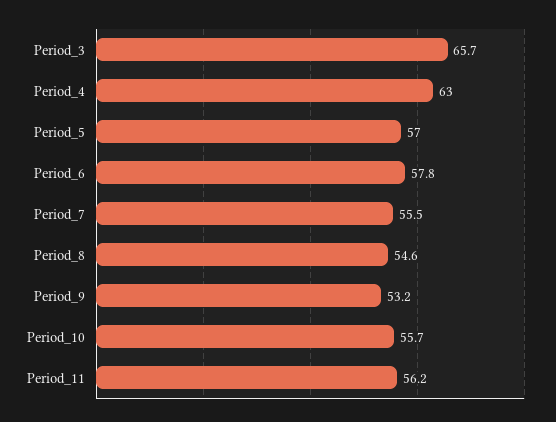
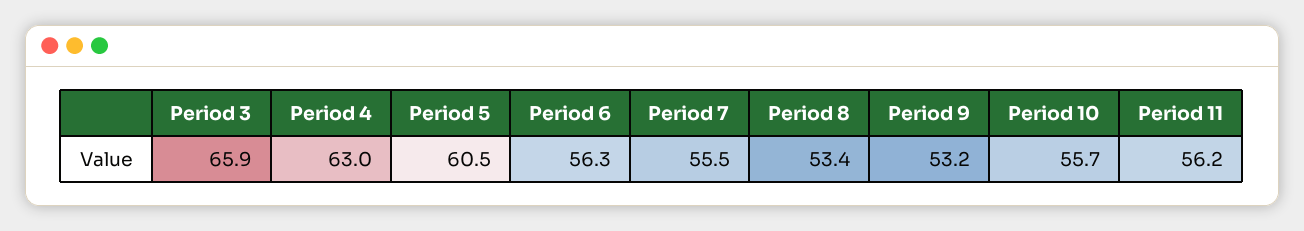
Period_3: 65.7 -> 65.9
Period_5: 57 -> 60.5
Period_6: 57.8 -> 56.3
Period_8: 54.6 -> 53.4

